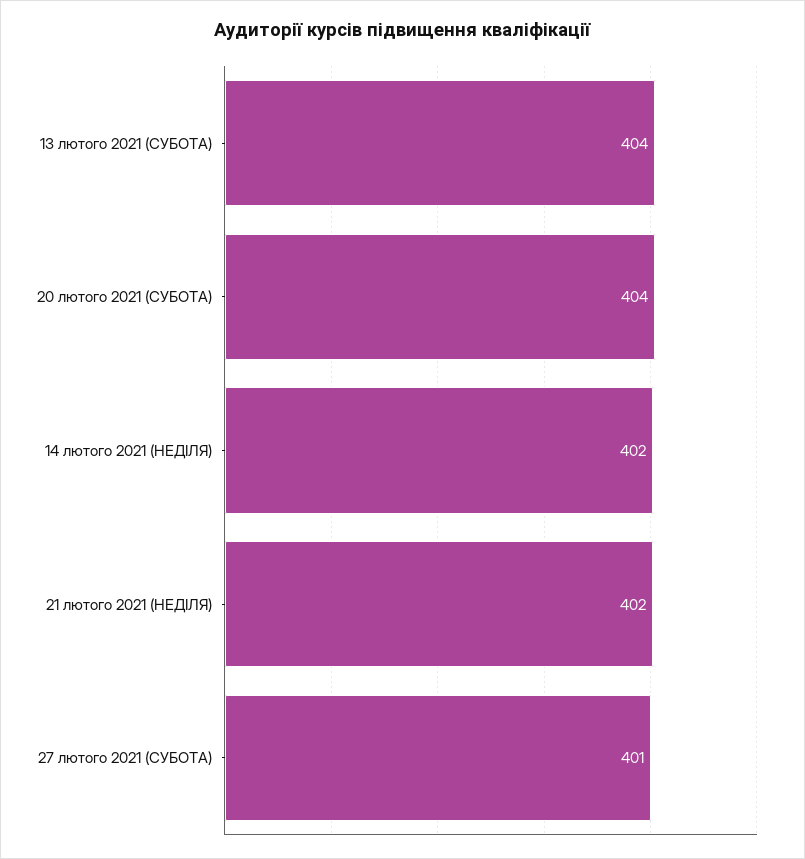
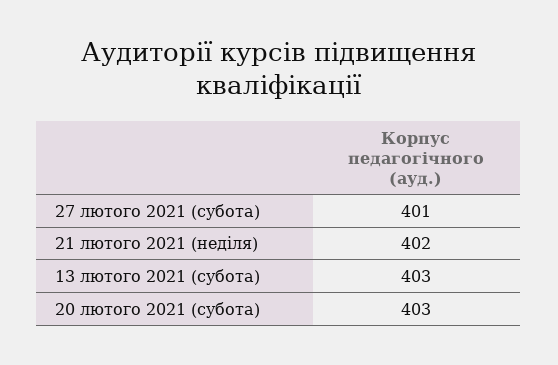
13 лютого 2021 (СУБОТА): 404 -> 403
20 лютого 2021 (СУБОТА): 404 -> 403
14 лютого 2021 (НЕДІЛЯ): 402 -> none

